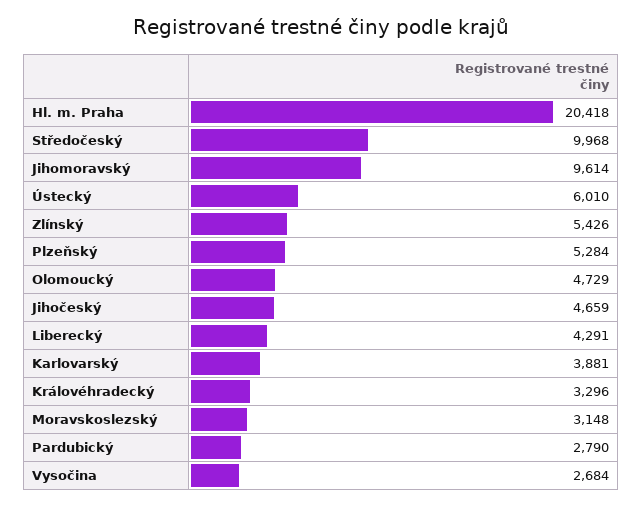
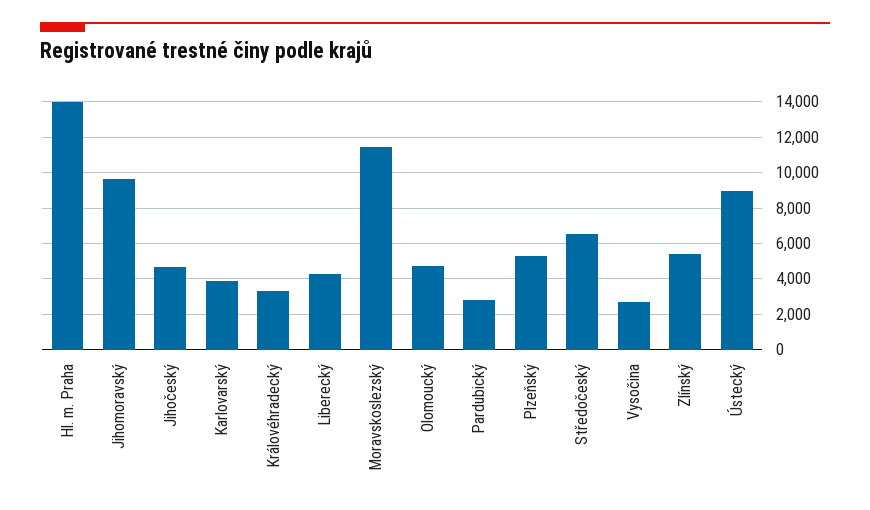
Hl. m. Praha: 20418 -> 14000
Středočeský: 9968 -> 6500
Ústecký: 6010 -> 9000
Moravskoslezský: 3148 -> 11500

